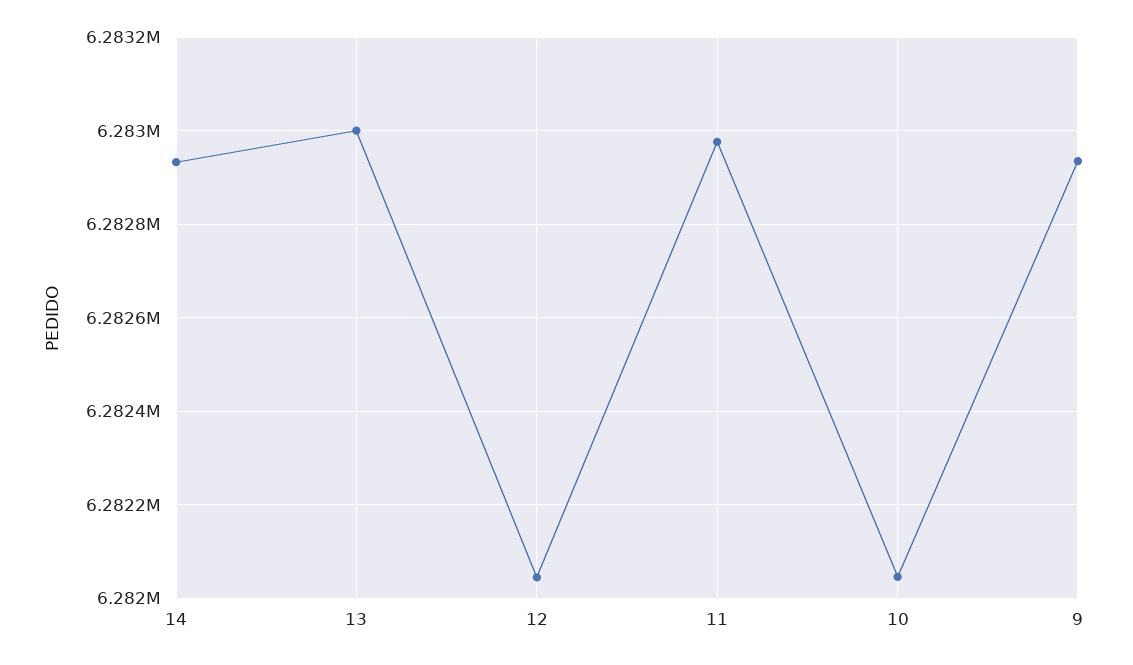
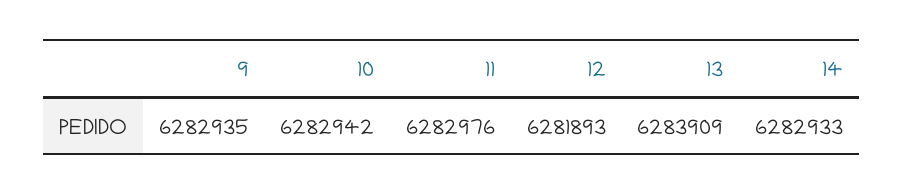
13: 6283000 -> 6283909
12: 6282040 -> 6281893
10: 6282040 -> 6282942

